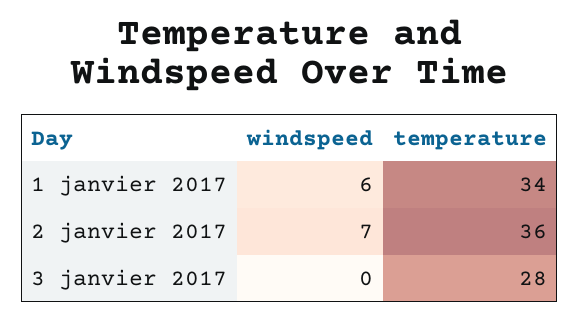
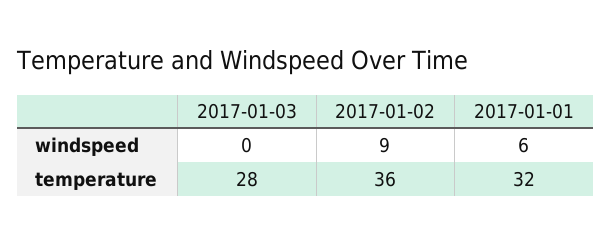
temperature, 1 janvier 2017: 34 -> 32
windspeed, 2 janvier 2017: 7 -> 9

